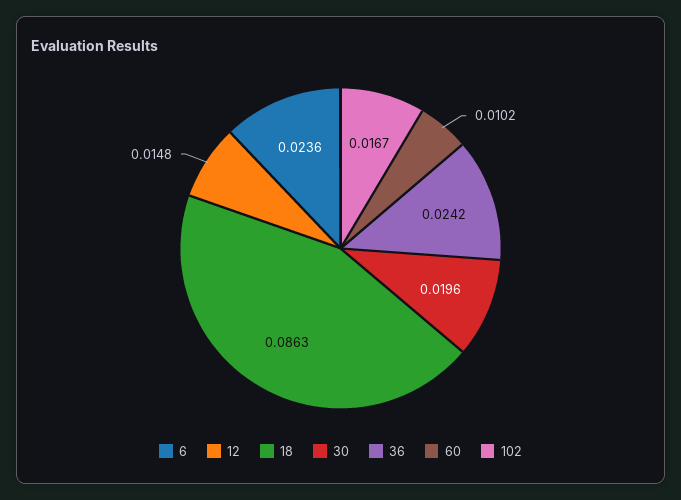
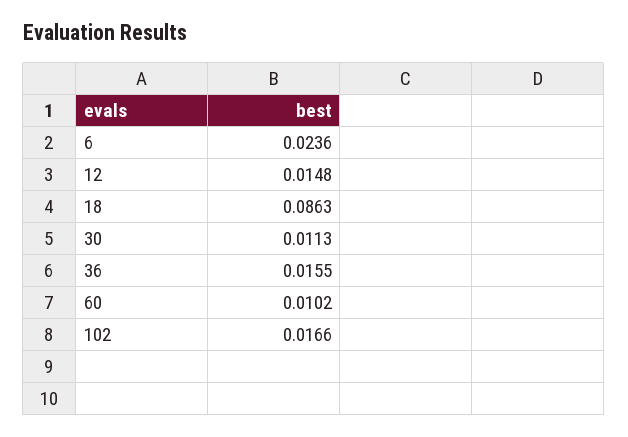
30: 0.0196 -> 0.0113
36: 0.0242 -> 0.0155
102: 0.0167 -> 0.0166

